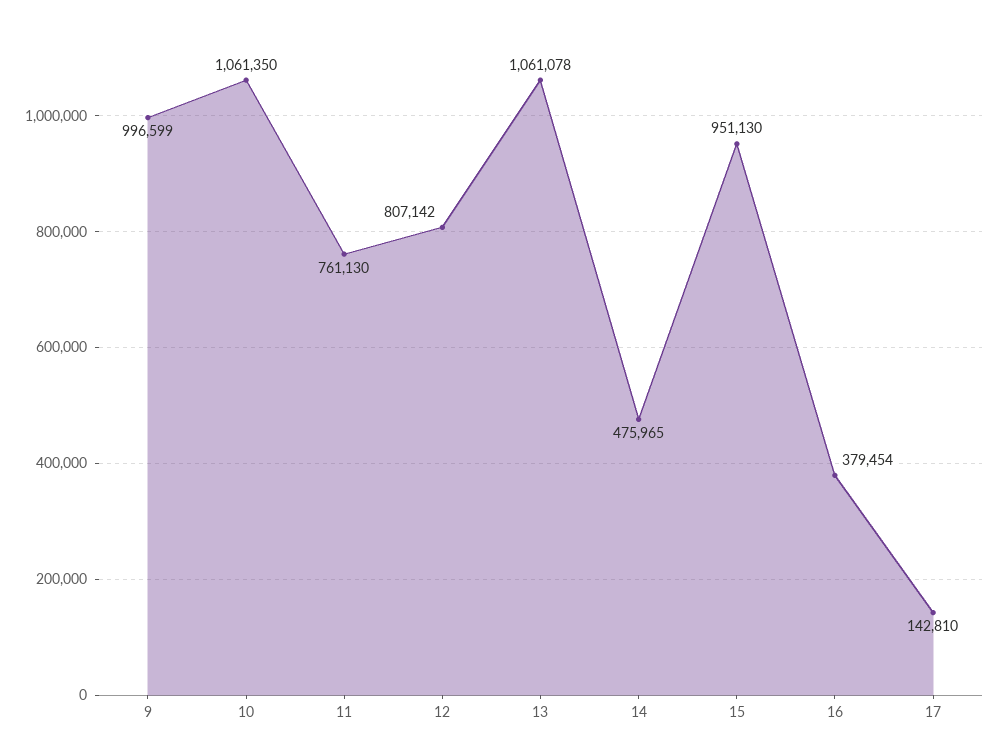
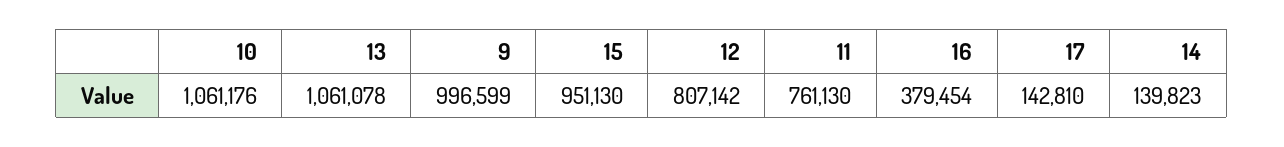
10: 1061350 -> 1061176
14: 475965 -> 139823

